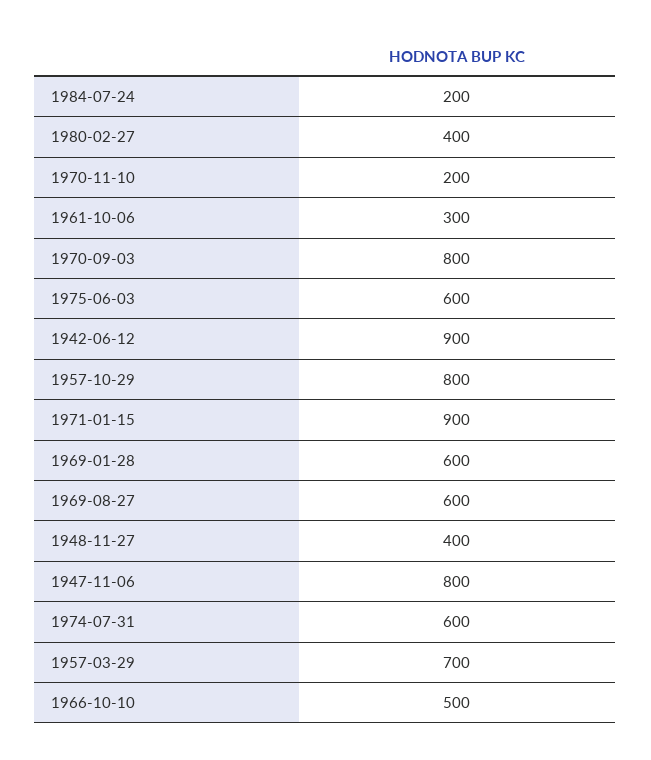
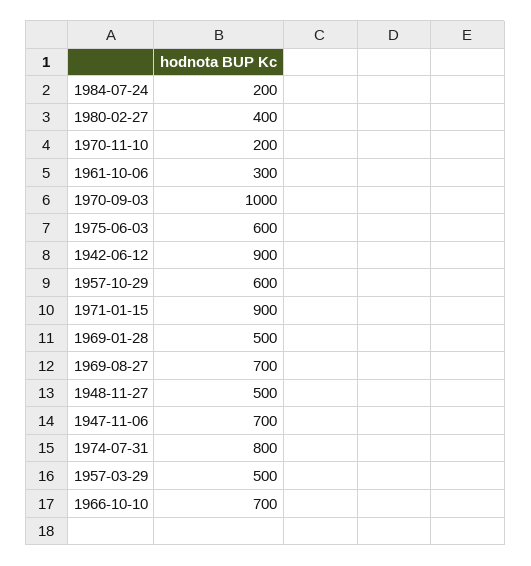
1970-09-03: 800 -> 1000
1957-10-29: 800 -> 600
1969-01-28: 600 -> 500
1969-08-27: 600 -> 700
1948-11-27: 400 -> 500
1947-11-06: 800 -> 700
1974-07-31: 600 -> 800
1957-03-29: 700 -> 500
1966-10-10: 500 -> 700

